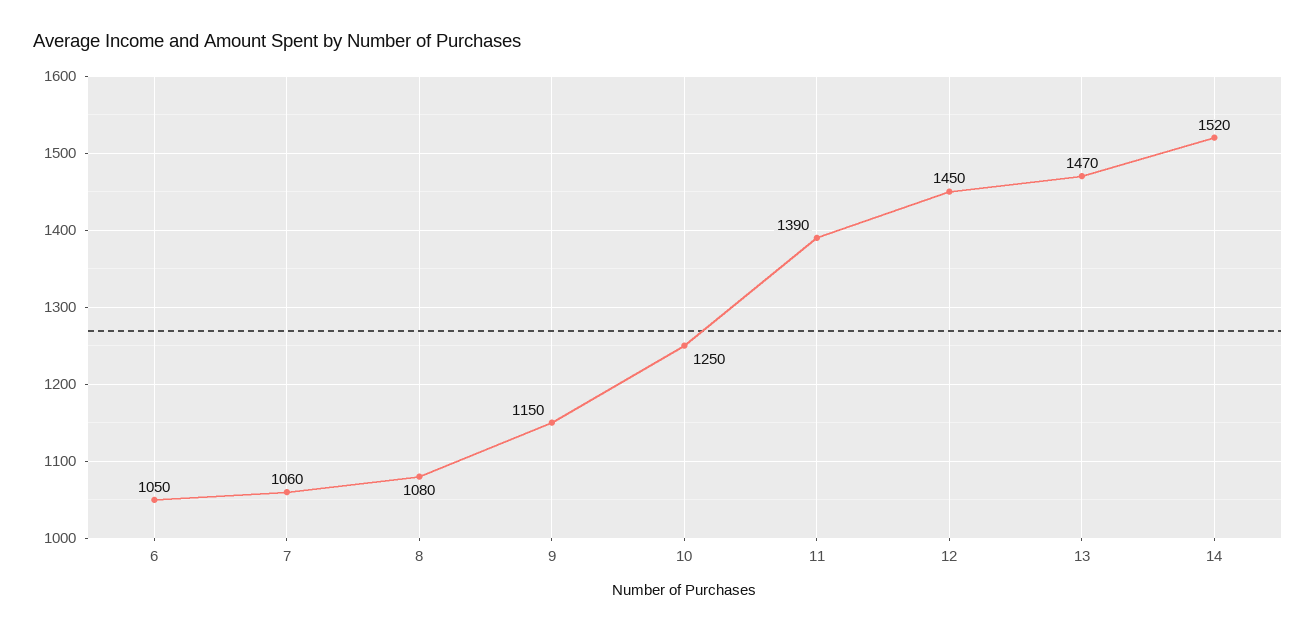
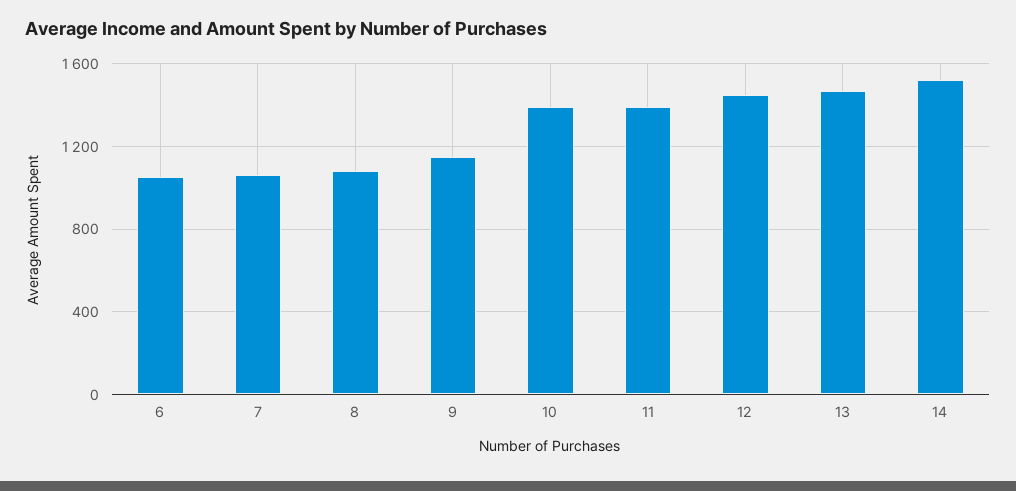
10: 1250 -> 1400

